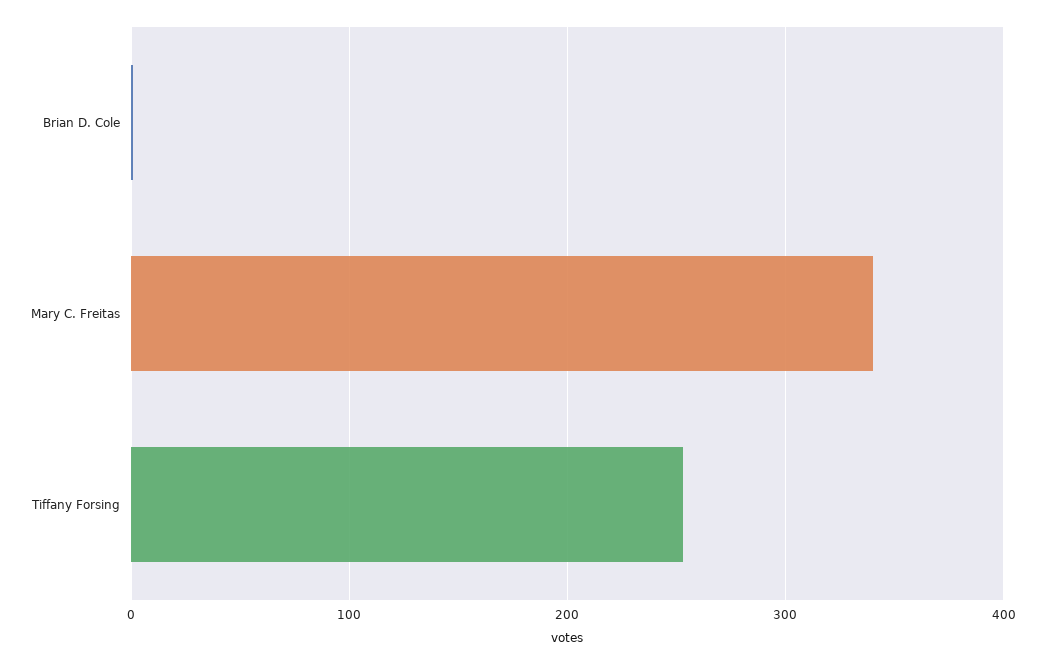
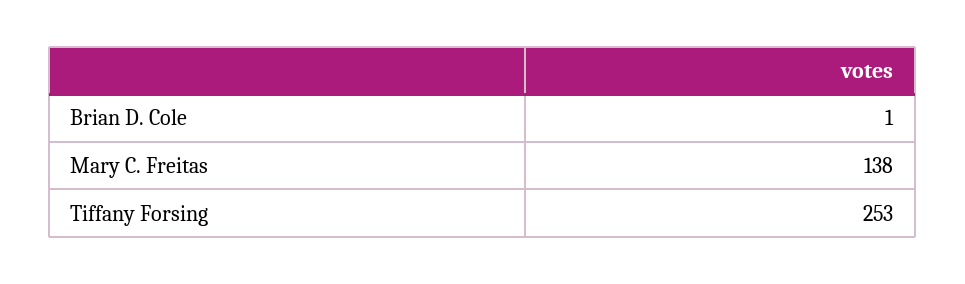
Mary C. Freitas: 340 -> 138

